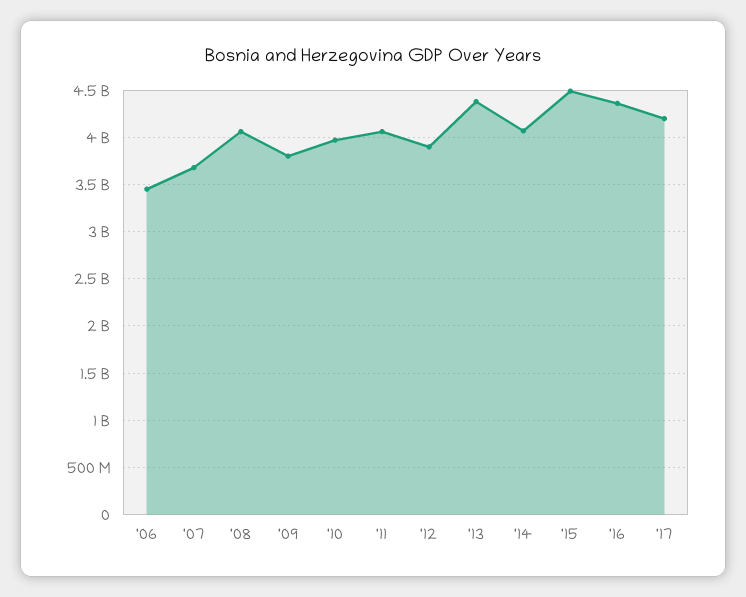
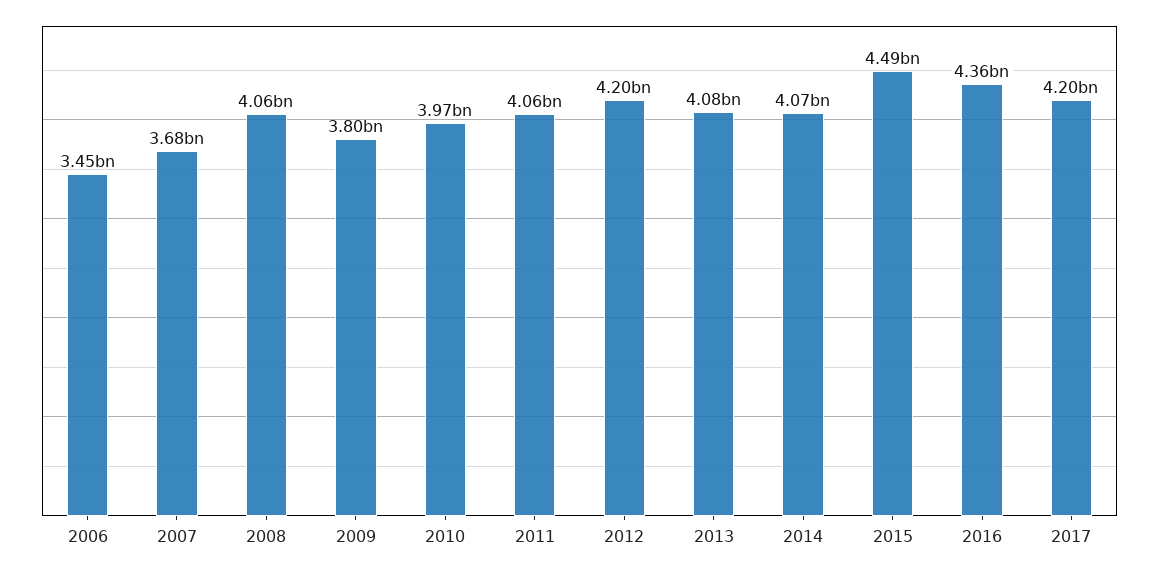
'12: 3900000000 -> 4200000000
'13: 4400000000 -> 4080000000

